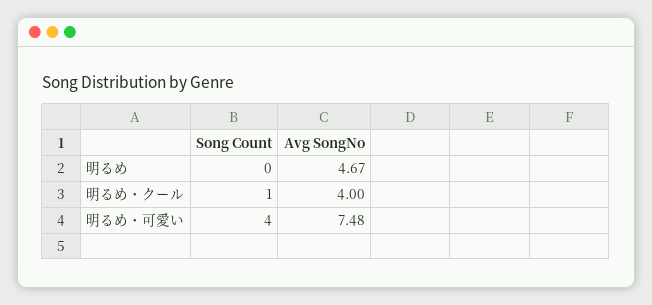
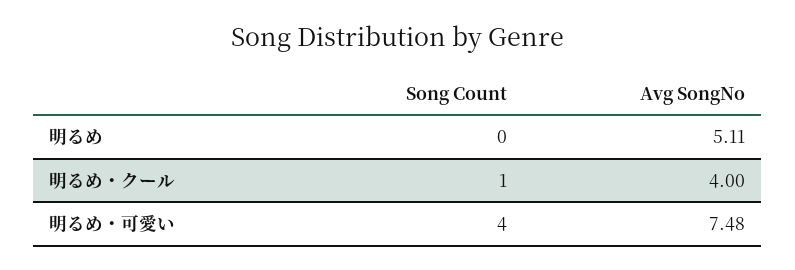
Avg SongNo, 明るめ: 4.67 -> 5.11

